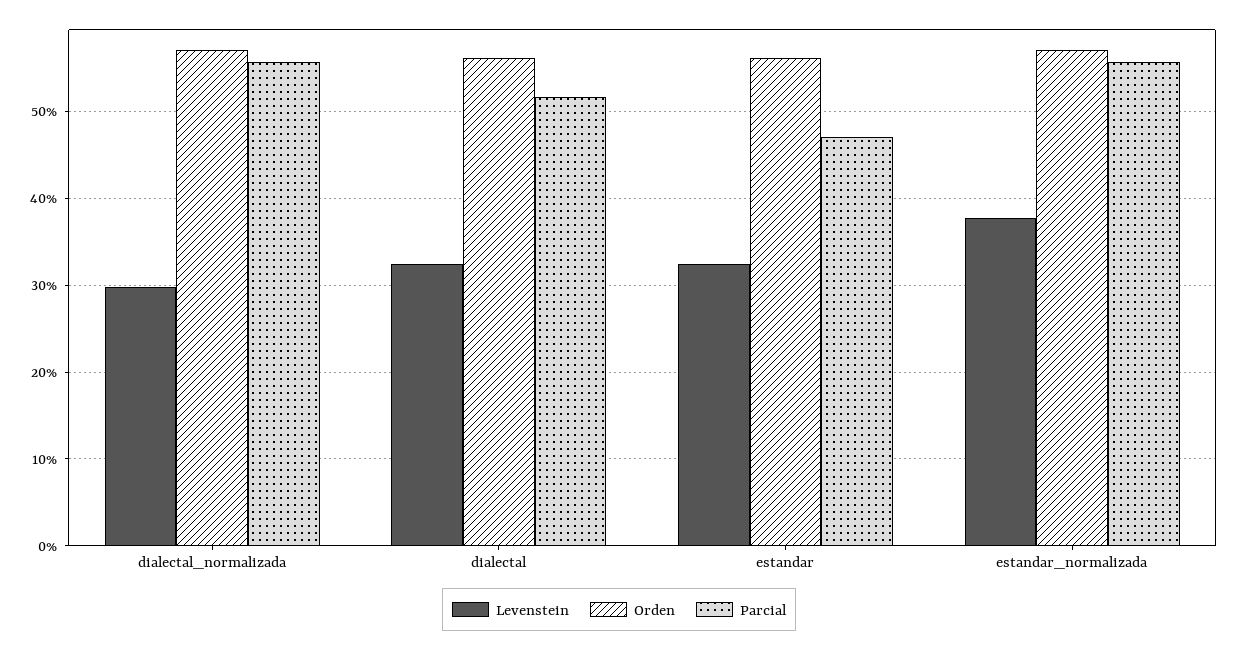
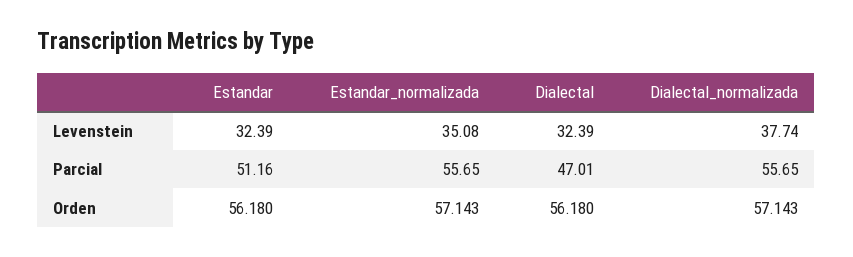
Levenstein, dialectal_normalizada: 30 -> 37.74
Parcial, dialectal: 52 -> 47.01
Parcial, estandar: 47 -> 51.16
Levenstein, estandar_normalizada: 38 -> 35.08

